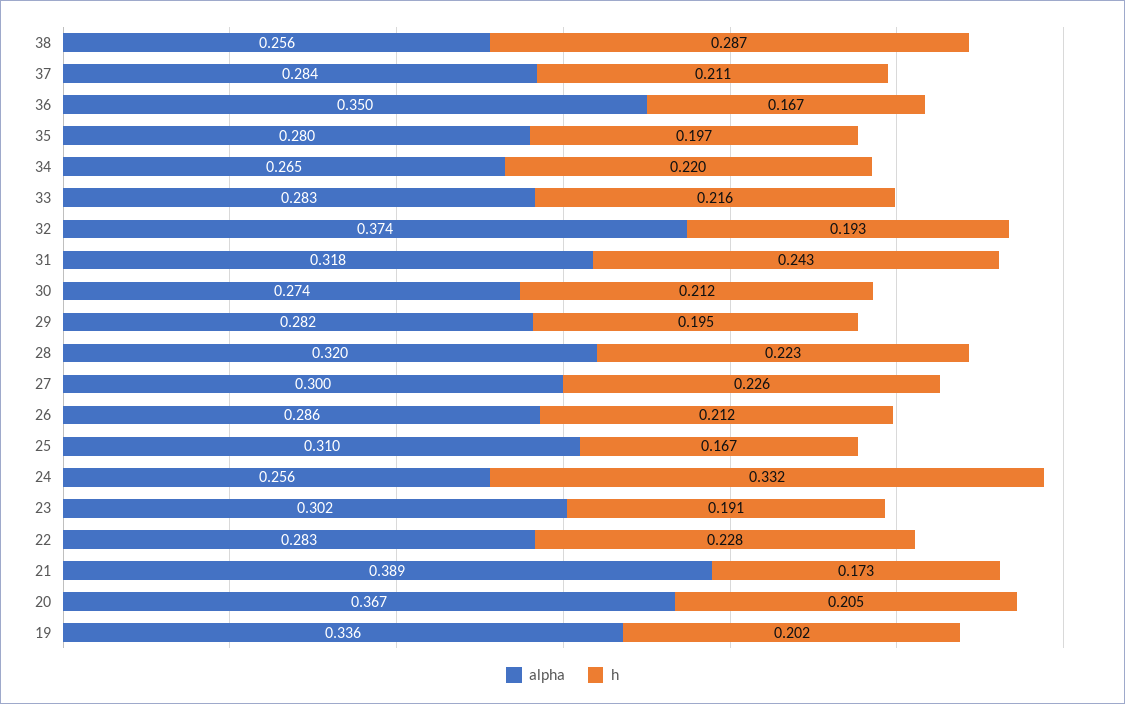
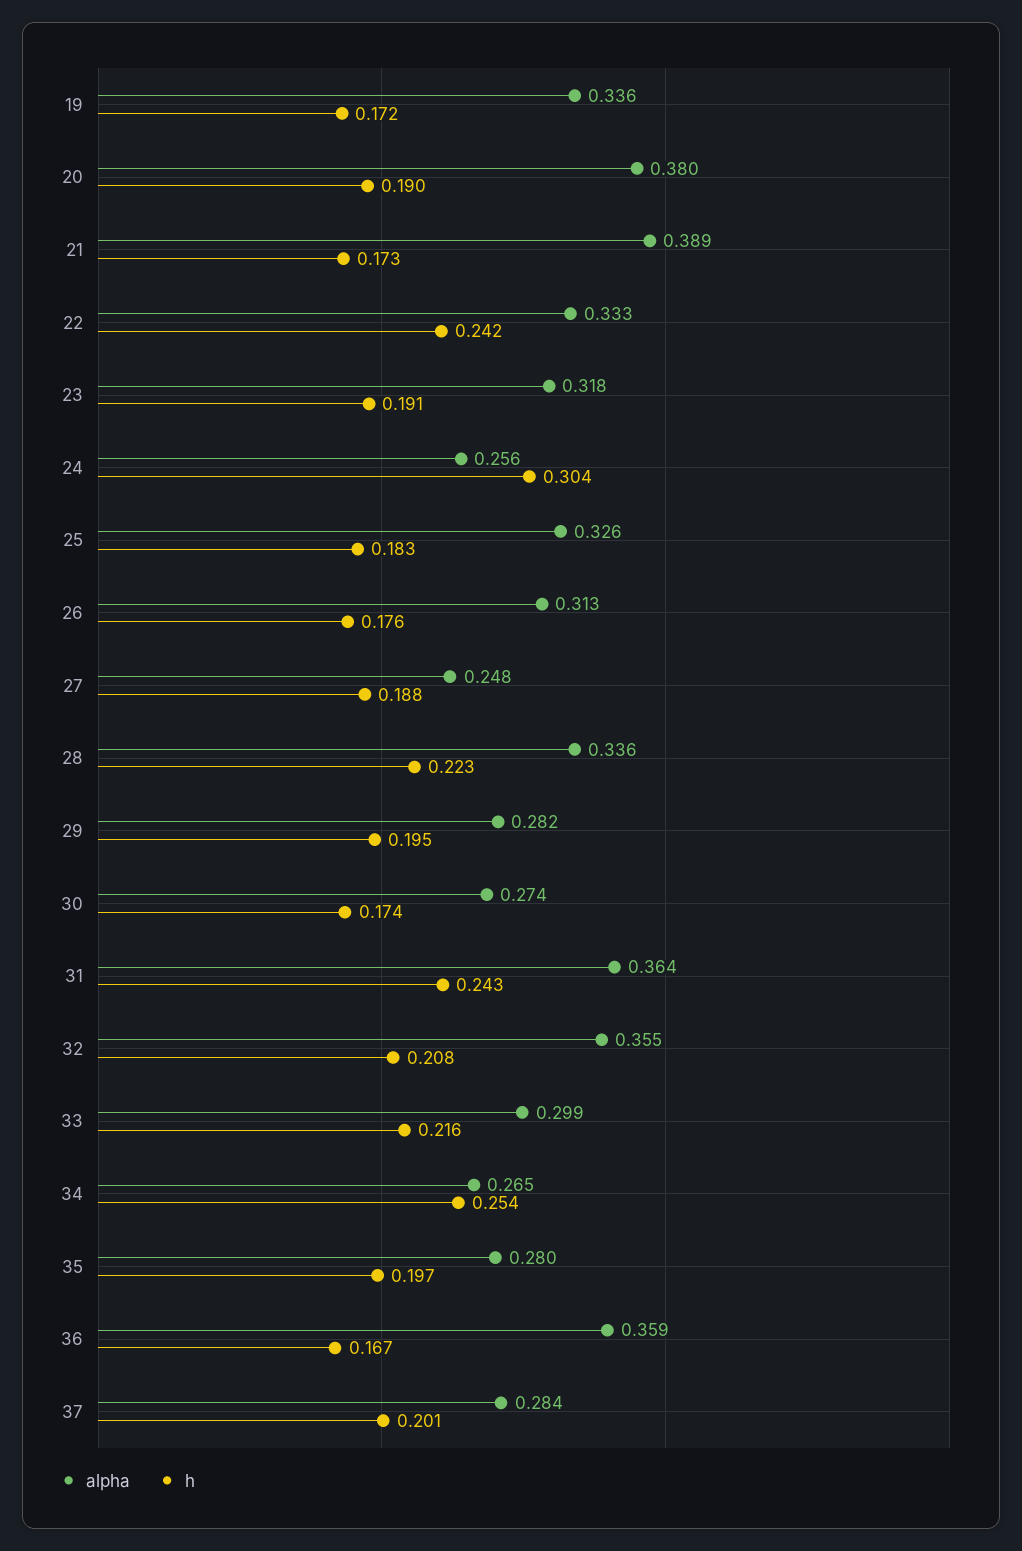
alpha, 38: 0.256 -> none
h, 38: 0.287 -> none
h, 37: 0.211 -> 0.201
alpha, 36: 0.35 -> 0.359
h, 34: 0.22 -> 0.254
alpha, 33: 0.283 -> 0.299
alpha, 32: 0.374 -> 0.355
h, 32: 0.193 -> 0.208
alpha, 31: 0.318 -> 0.364
h, 30: 0.212 -> 0.174
alpha, 28: 0.32 -> 0.336
alpha, 27: 0.3 -> 0.248
h, 27: 0.226 -> 0.188
alpha, 26: 0.286 -> 0.313
h, 26: 0.212 -> 0.176
alpha, 25: 0.31 -> 0.326
h, 25: 0.167 -> 0.183
h, 24: 0.332 -> 0.304
alpha, 23: 0.302 -> 0.318
alpha, 22: 0.283 -> 0.333
h, 22: 0.228 -> 0.242
alpha, 20: 0.367 -> 0.38
h, 20: 0.205 -> 0.19
h, 19: 0.202 -> 0.172

